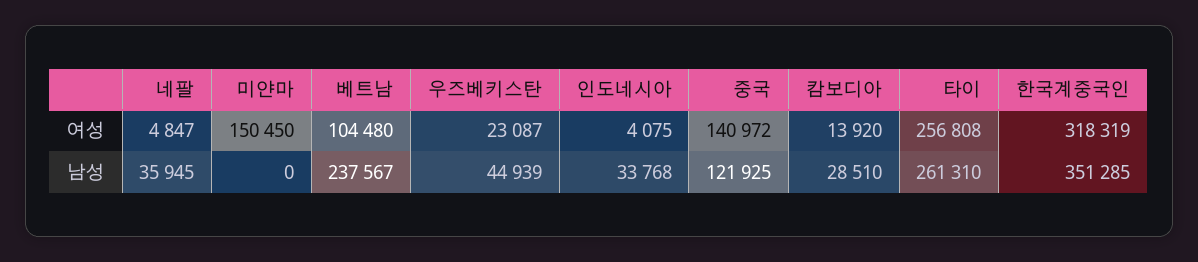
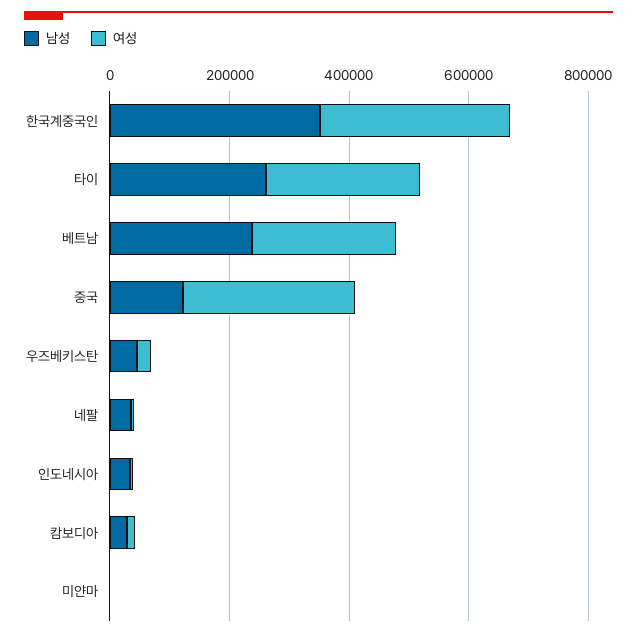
여성, 미얀마: 150450 -> 0
여성, 베트남: 104480 -> 250000
여성, 중국: 140972 -> 300000

